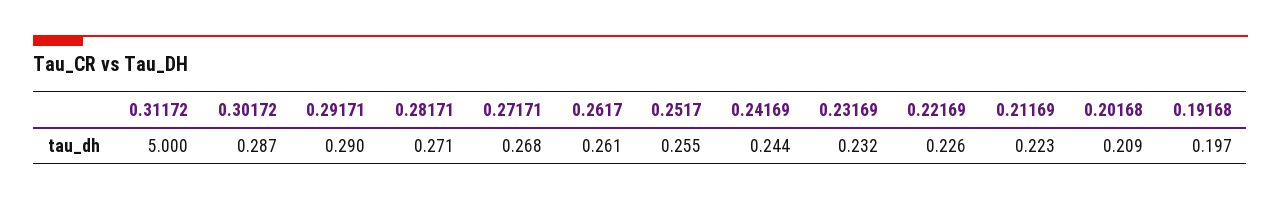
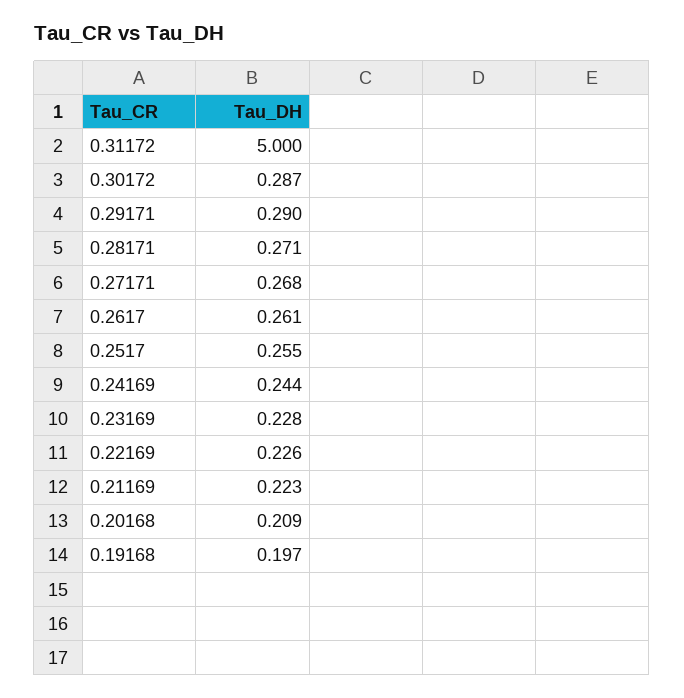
0.23169: 0.232 -> 0.228

